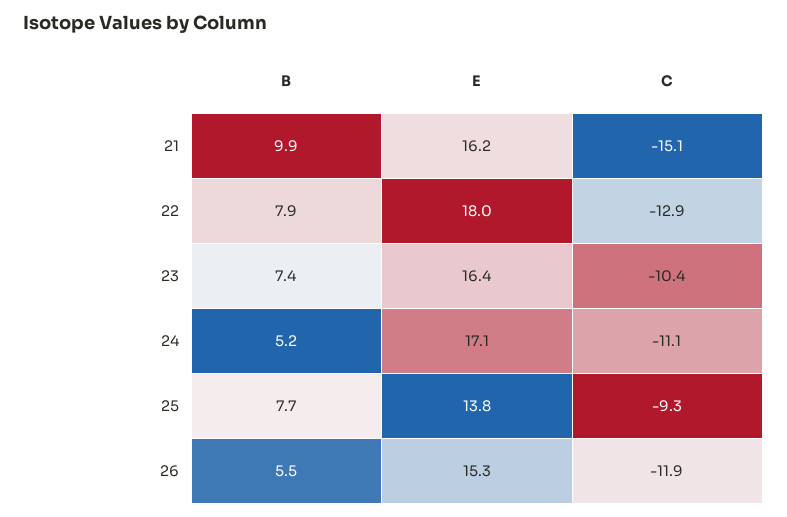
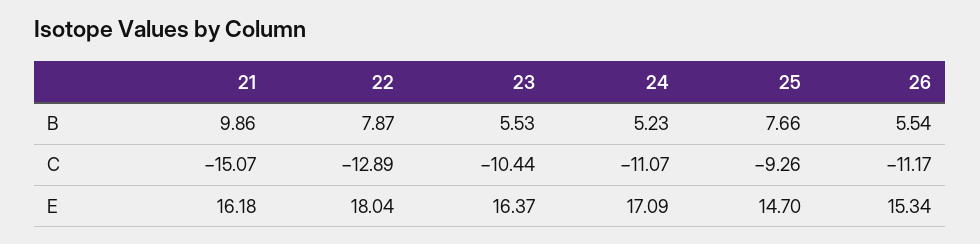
B, 23: 7.4 -> 5.53
E, 25: 13.8 -> 14.7
C, 26: -11.9 -> -11.17

